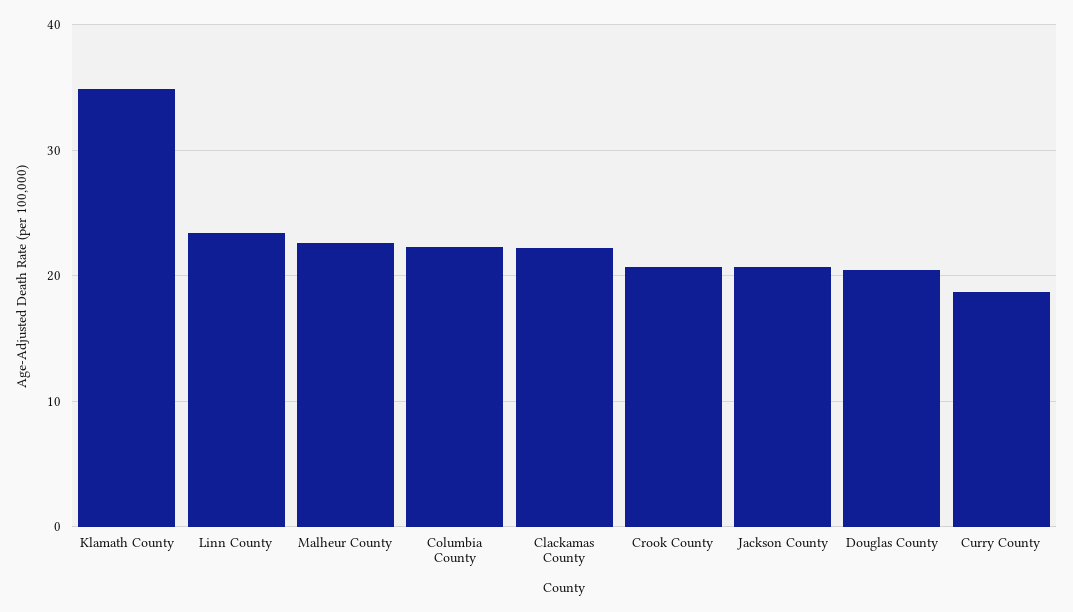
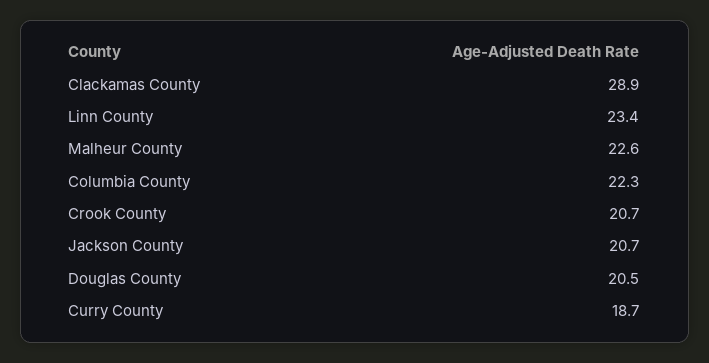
Klamath County: 35 -> none
Clackamas County: 22 -> 28.9

